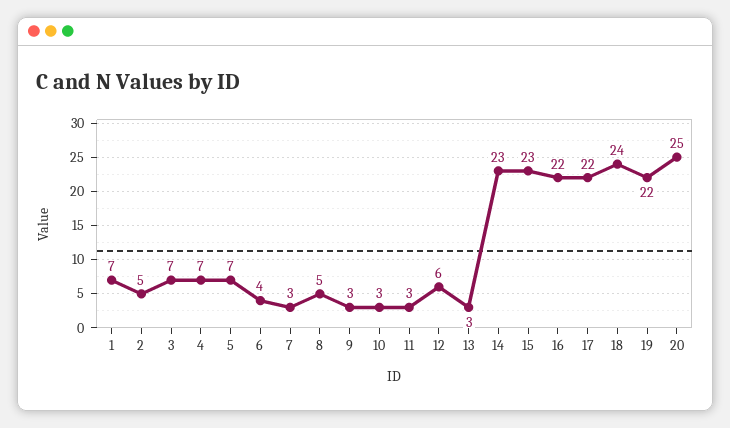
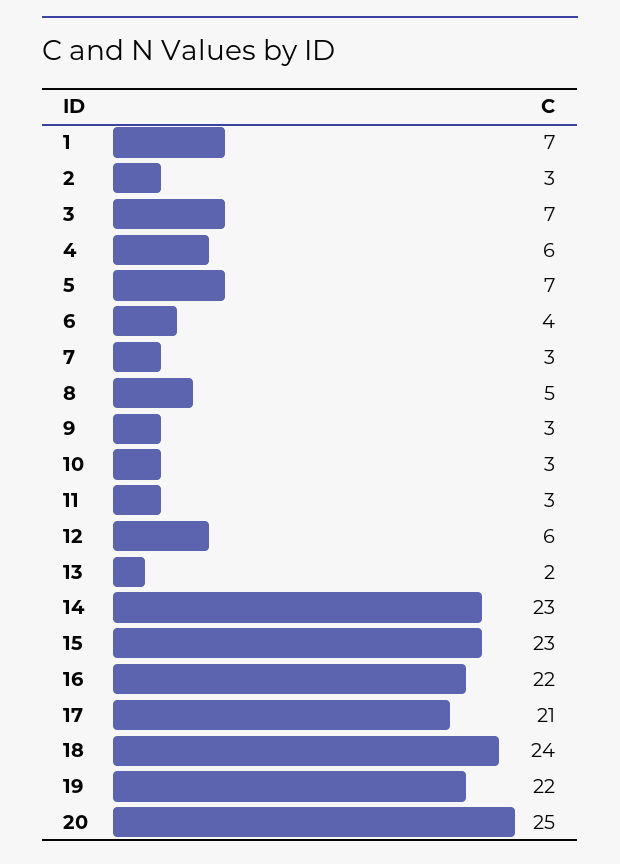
2: 5 -> 3
4: 7 -> 6
13: 3 -> 2
17: 22 -> 21

